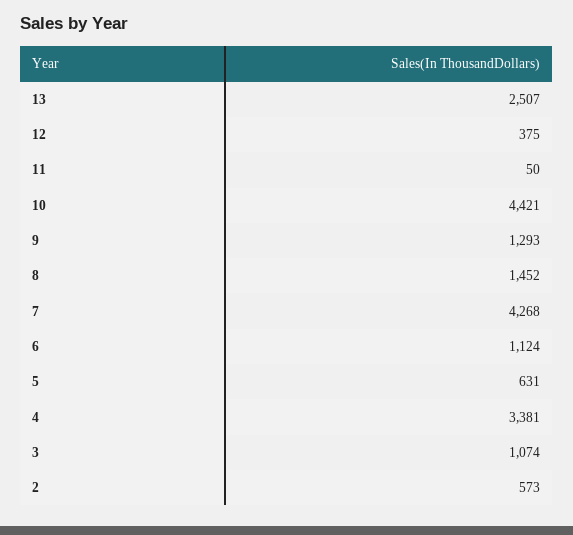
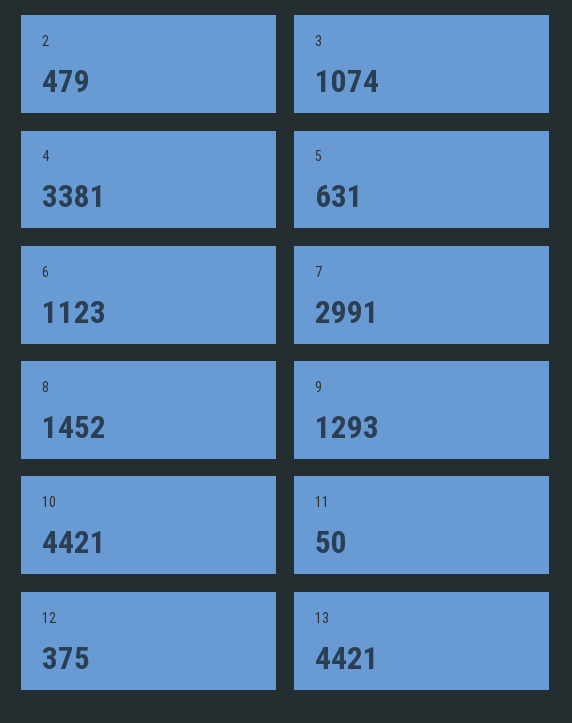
13: 2507 -> 4421
7: 4268 -> 2991
6: 1124 -> 1123
2: 573 -> 479

